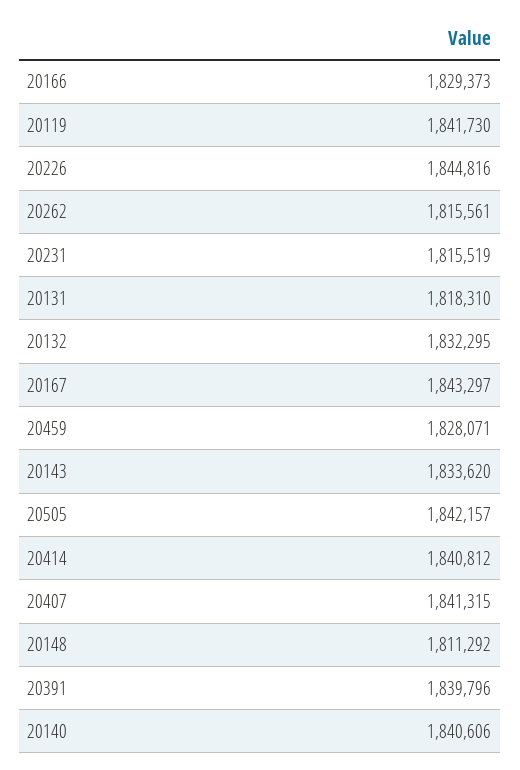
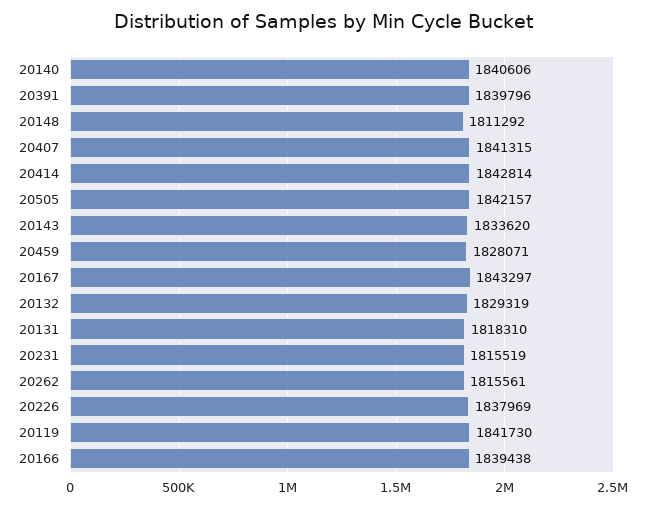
20166: 1829373 -> 1839438
20226: 1844816 -> 1837969
20132: 1832295 -> 1829319
20414: 1840812 -> 1842814

